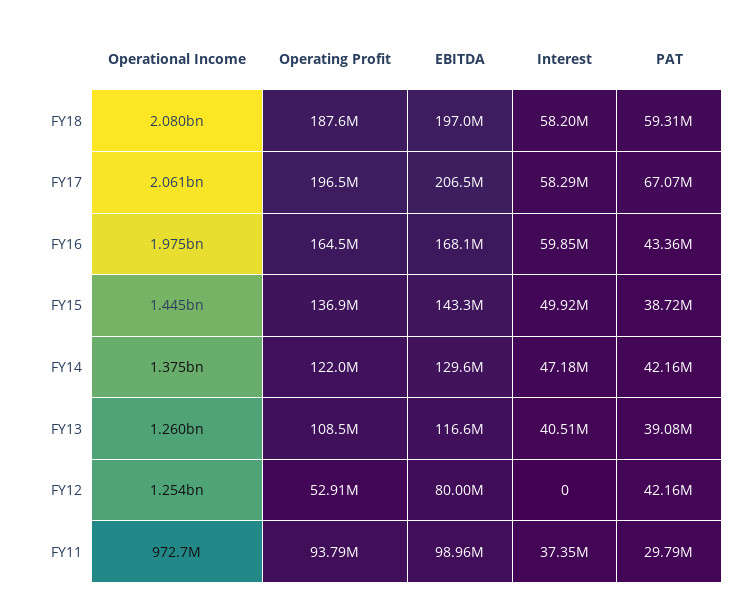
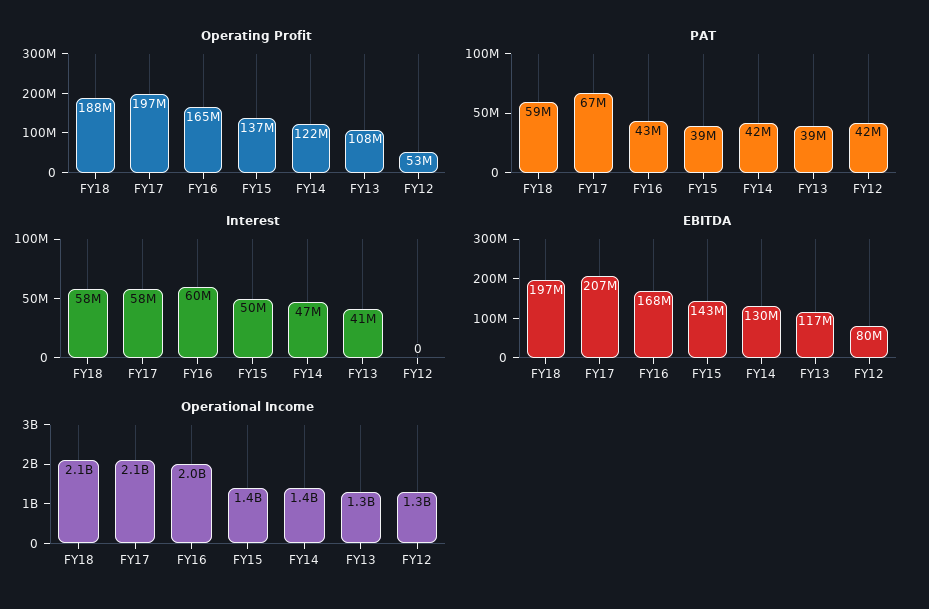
Operational Income, FY11: 972700000 -> none
Operating Profit, FY11: 93790000 -> none
EBITDA, FY11: 98960000 -> none
Interest, FY11: 37350000 -> none
PAT, FY11: 29790000 -> none

